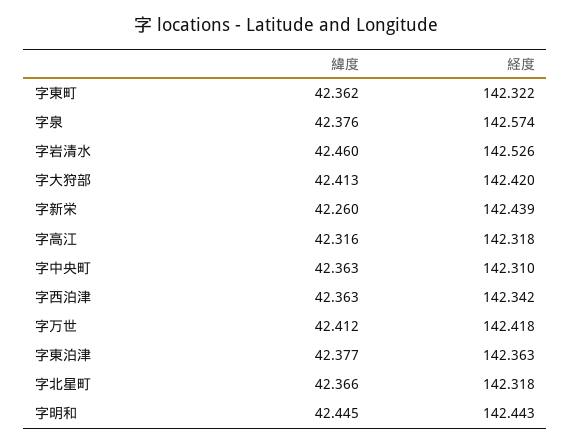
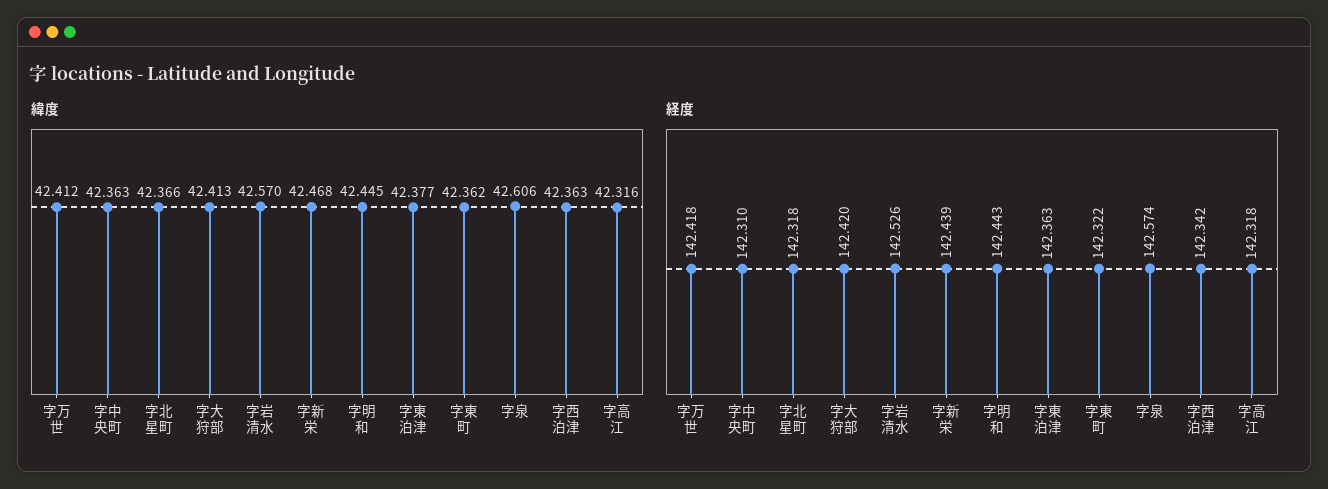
緯度, 字泉: 42.376 -> 42.606
緯度, 字岩清水: 42.46 -> 42.57
緯度, 字新栄: 42.26 -> 42.468

